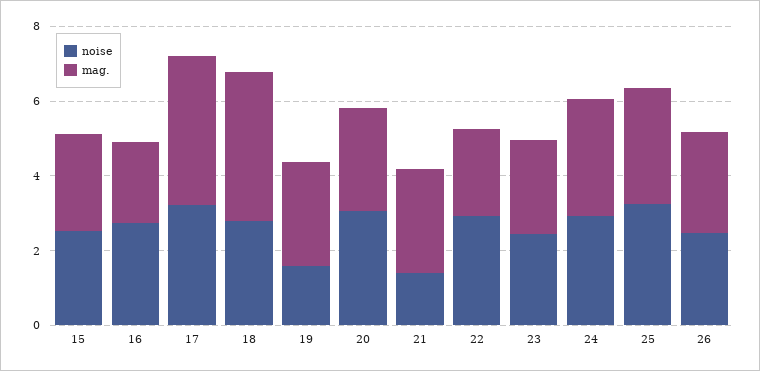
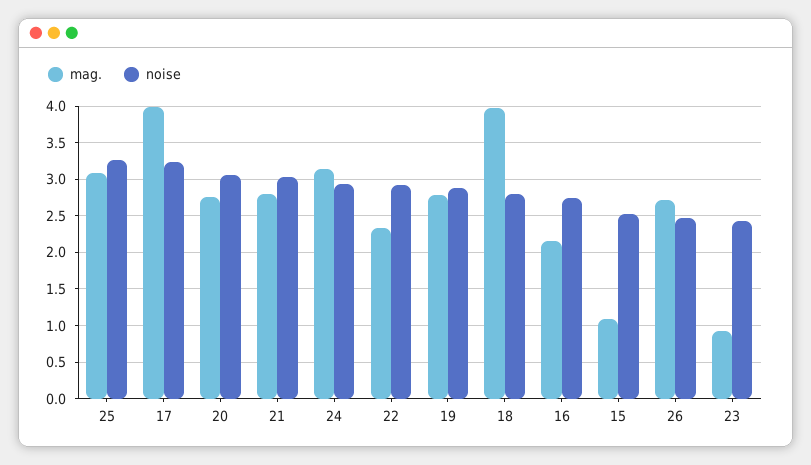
mag., 15: 2.5 -> 1.1
noise, 19: 1.5 -> 2.9
noise, 21: 1.5 -> 3
mag., 23: 2.5 -> 0.9

